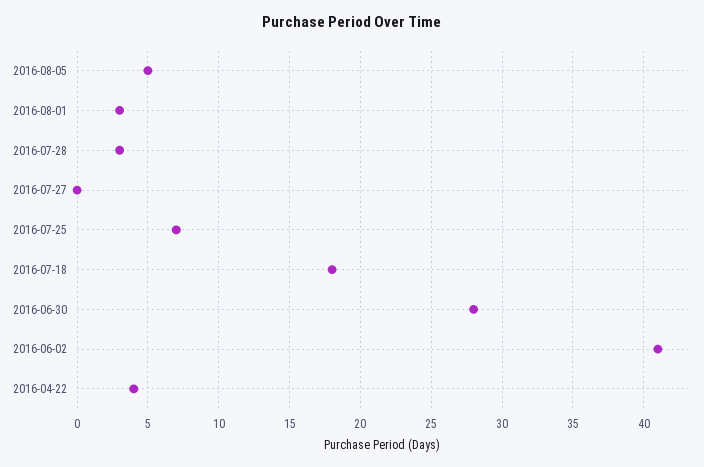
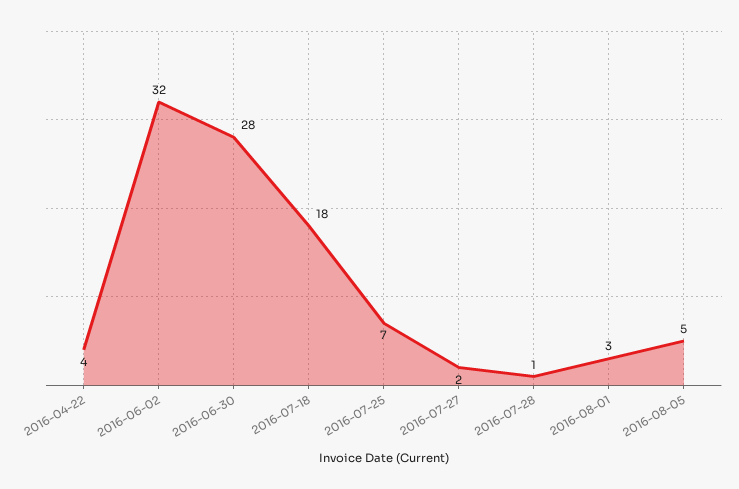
2016-07-28: 3 -> 1
2016-07-27: 0 -> 2
2016-06-02: 41 -> 32

